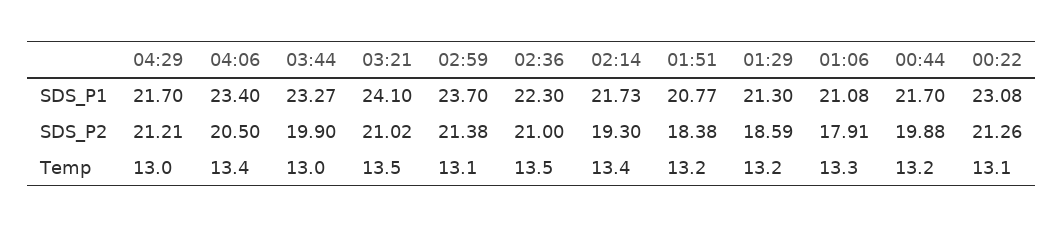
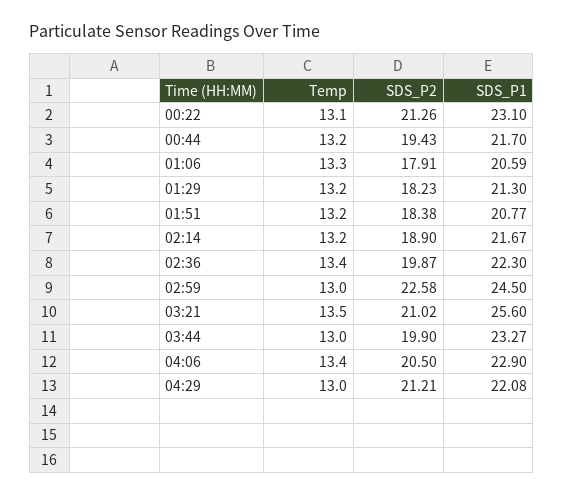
04:29, SDS_P1: 21.7 -> 22.08
04:06, SDS_P1: 23.4 -> 22.9
03:21, SDS_P1: 24.1 -> 25.6
02:59, SDS_P1: 23.7 -> 24.5
02:14, SDS_P1: 21.73 -> 21.67
01:06, SDS_P1: 21.08 -> 20.59
00:22, SDS_P1: 23.08 -> 23.1
02:59, SDS_P2: 21.38 -> 22.58
02:36, SDS_P2: 21 -> 19.87
02:14, SDS_P2: 19.3 -> 18.9
01:29, SDS_P2: 18.59 -> 18.23
00:44, SDS_P2: 19.88 -> 19.43
02:59, Temp: 13.1 -> 13
02:36, Temp: 13.5 -> 13.4
02:14, Temp: 13.4 -> 13.2

